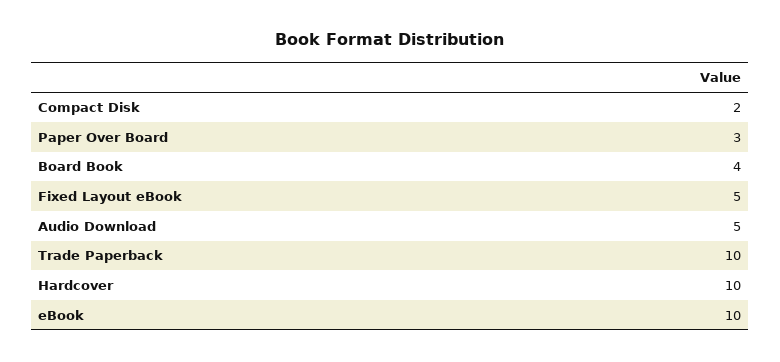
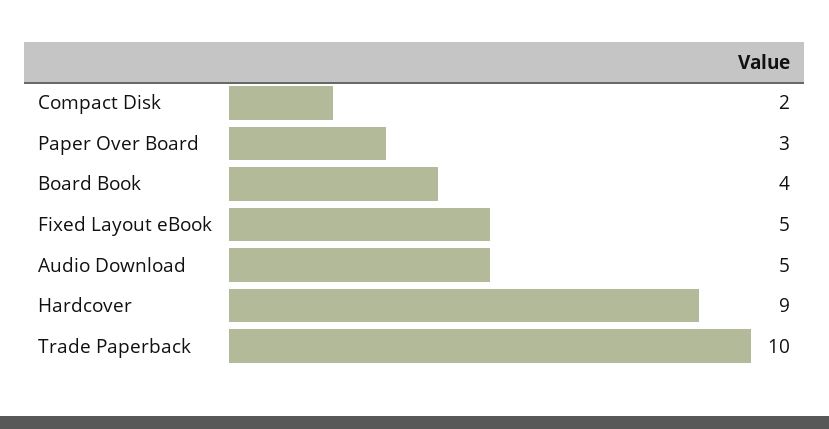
Hardcover: 10 -> 9
eBook: 10 -> none

